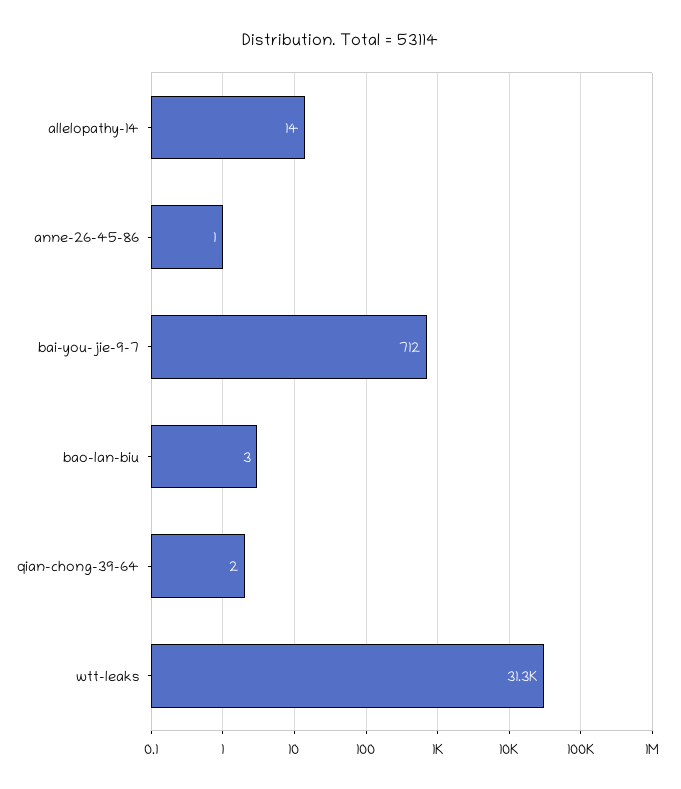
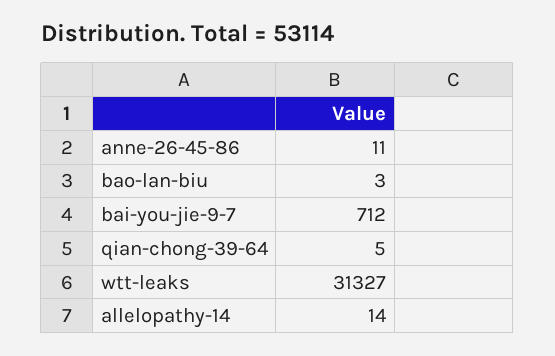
anne-26-45-86: 1 -> 11
qian-chong-39-64: 2 -> 5

